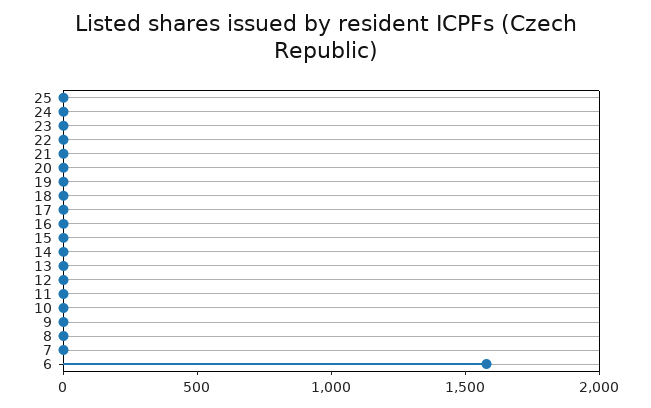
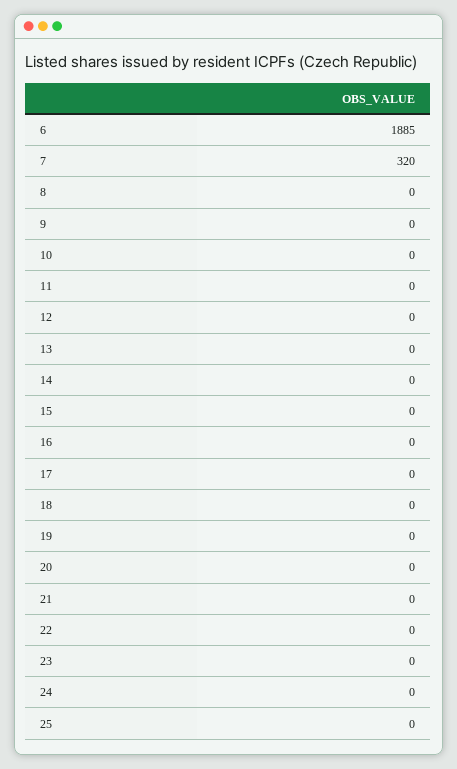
7: 0 -> 320
6: 1600 -> 1885

